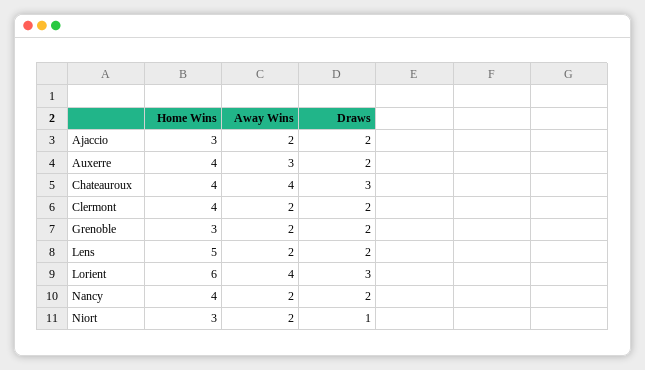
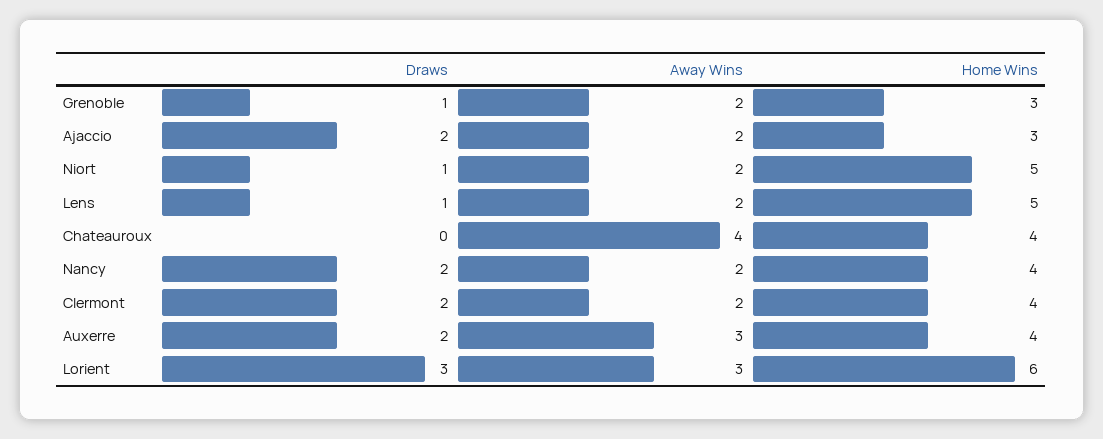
Draws, Chateauroux: 3 -> 0
Draws, Grenoble: 2 -> 1
Draws, Lens: 2 -> 1
Away Wins, Lorient: 4 -> 3
Home Wins, Niort: 3 -> 5

